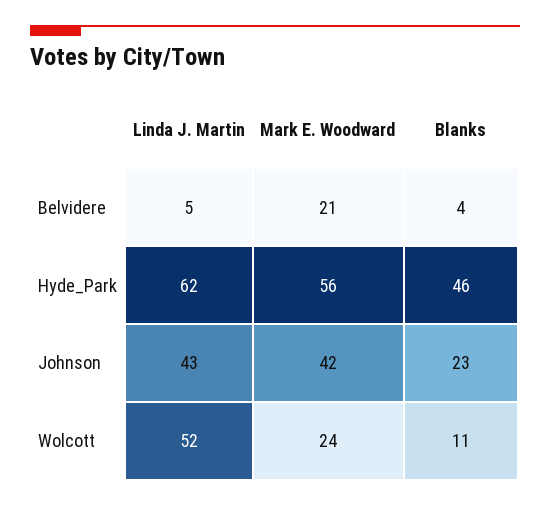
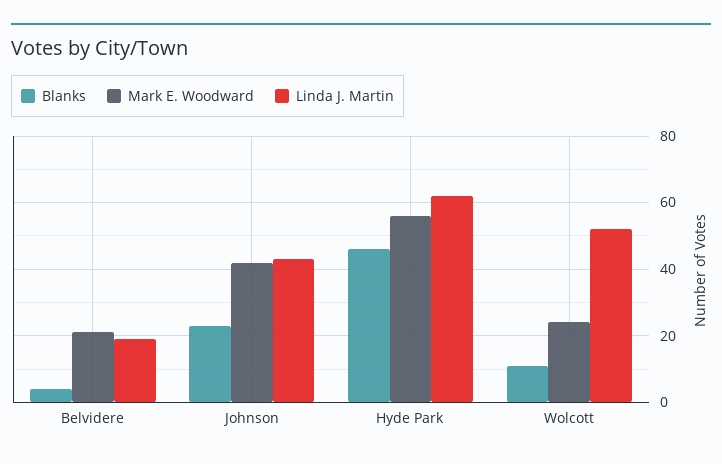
Linda J. Martin, Belvidere: 5 -> 20

